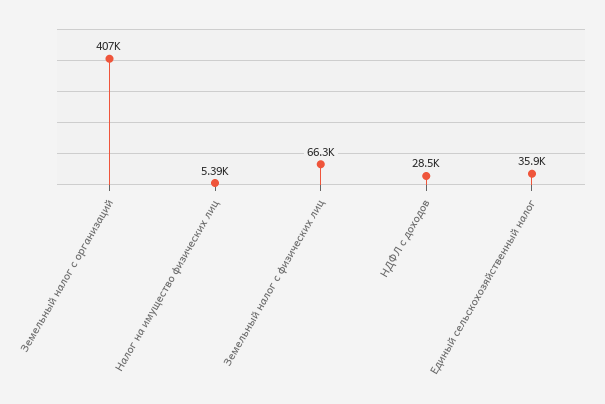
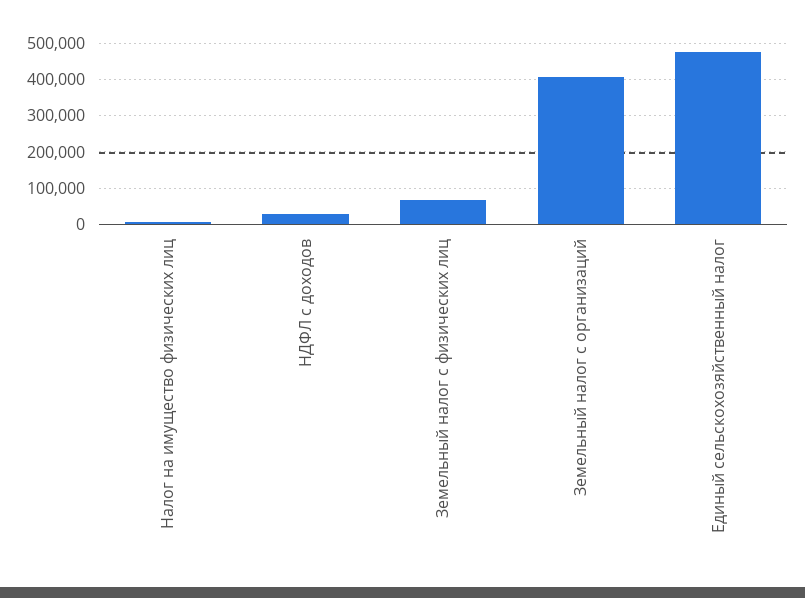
Единый сельскохозяйственный налог: 35900 -> 480000

